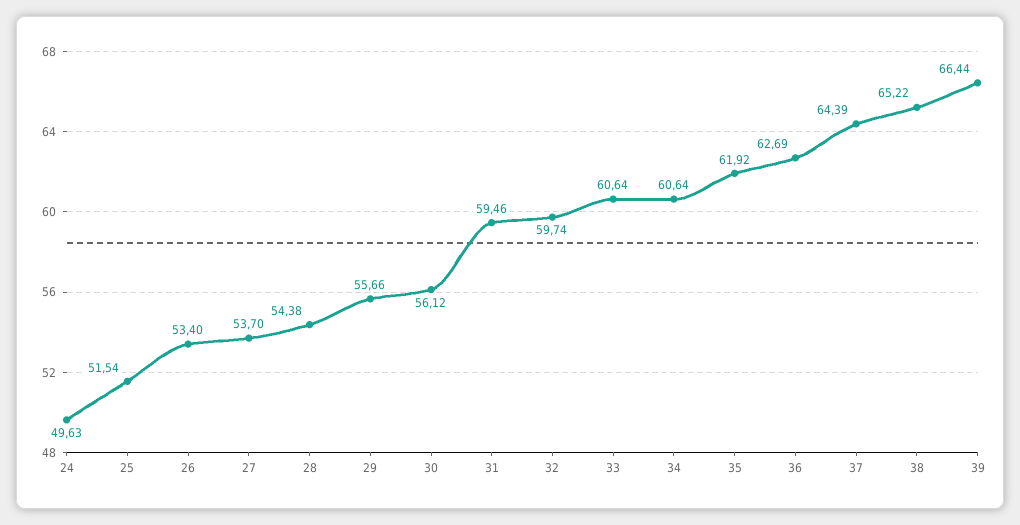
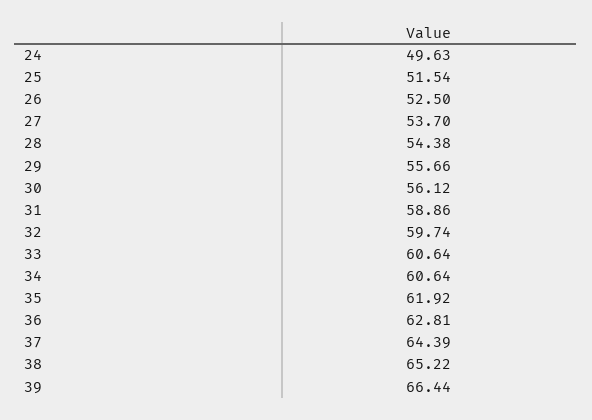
26: 53.4 -> 52.5
31: 59.46 -> 58.86
36: 62.69 -> 62.81

